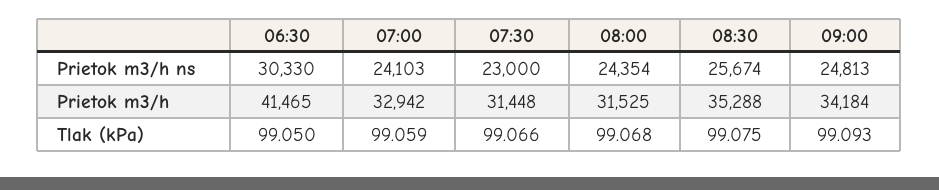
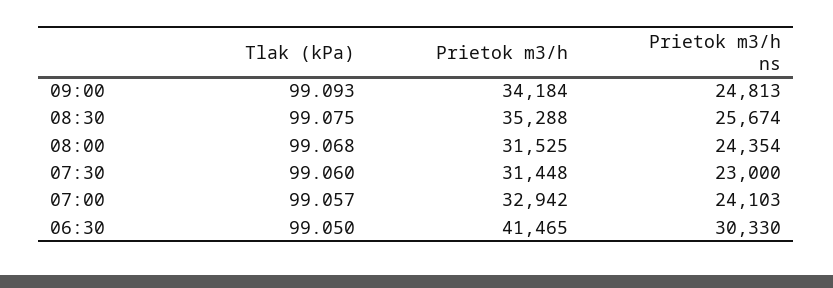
07:00, Tlak (kPa): 99.059 -> 99.057
07:30, Tlak (kPa): 99.066 -> 99.06

